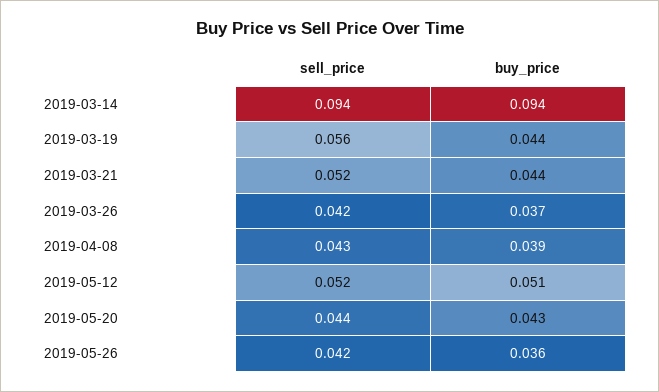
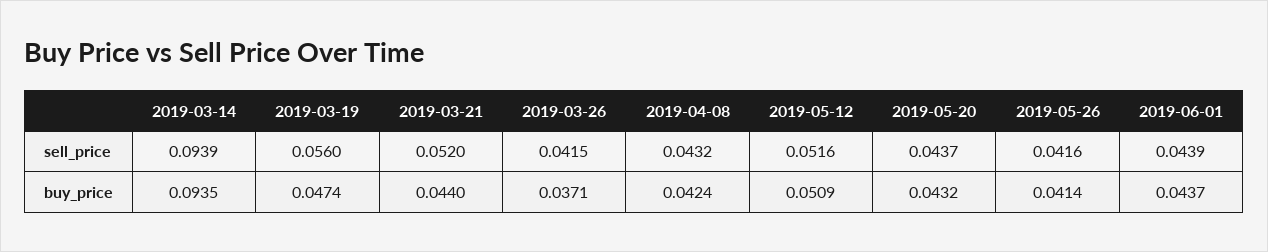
buy_price, 2019-03-19: 0.044 -> 0.0474
buy_price, 2019-04-08: 0.039 -> 0.0424
buy_price, 2019-05-26: 0.036 -> 0.0414
sell_price, 2019-06-01: none -> 0.0439
buy_price, 2019-06-01: none -> 0.0437

